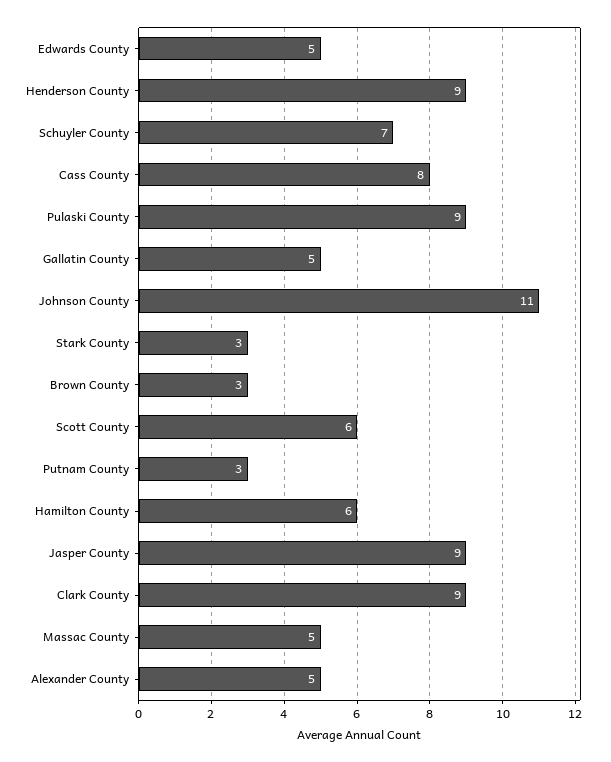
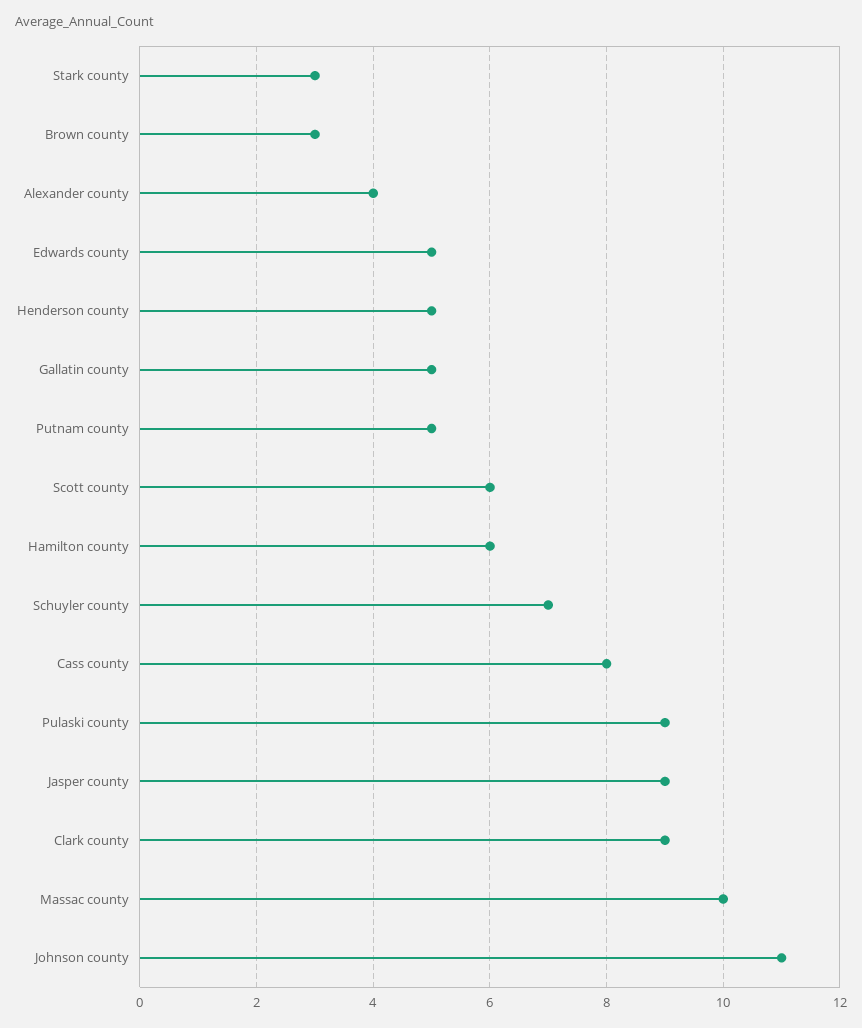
Henderson County: 9 -> 5
Putnam County: 3 -> 5
Massac County: 5 -> 10
Alexander County: 5 -> 4

